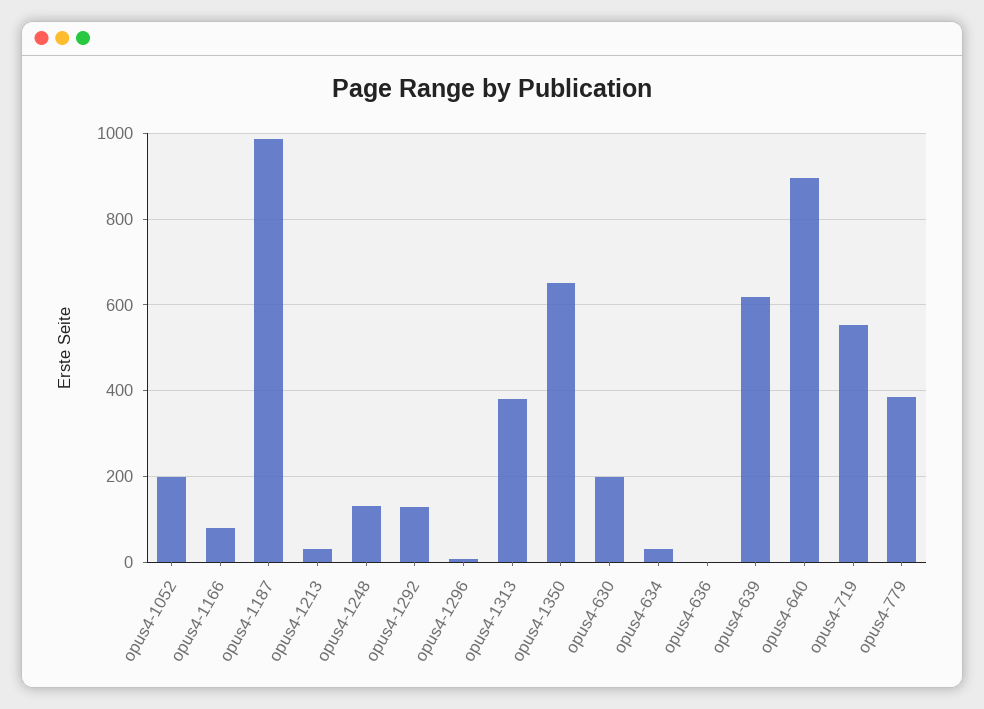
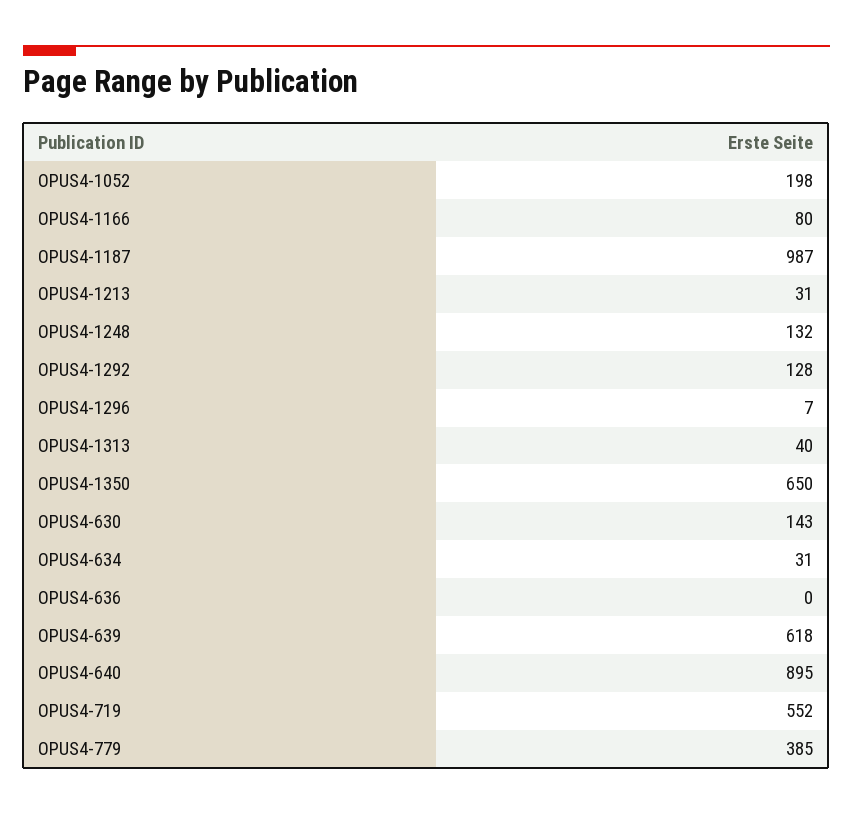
opus4-1313: 380 -> 40
opus4-630: 200 -> 143

